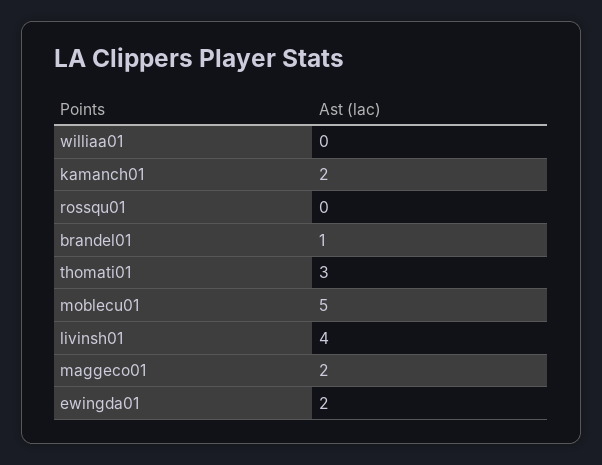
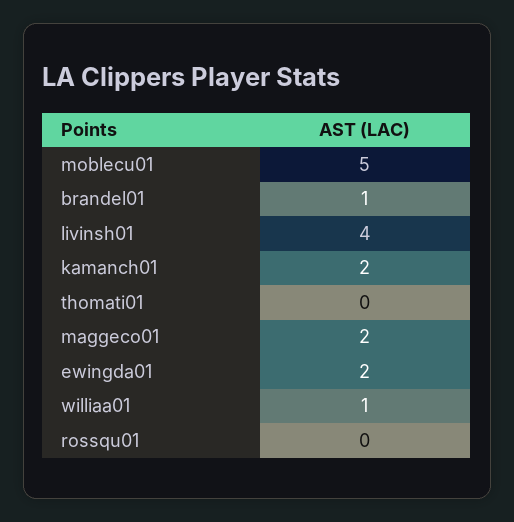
williaa01: 0 -> 1
thomati01: 3 -> 0

